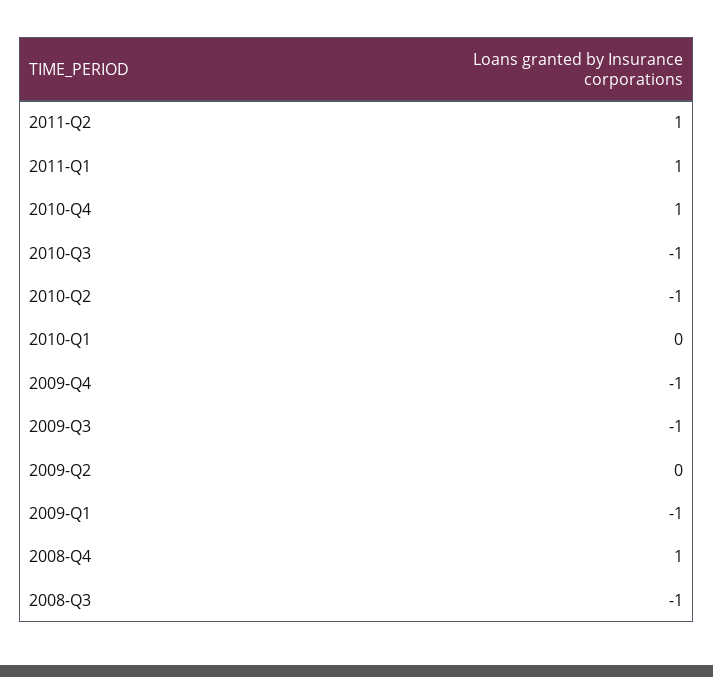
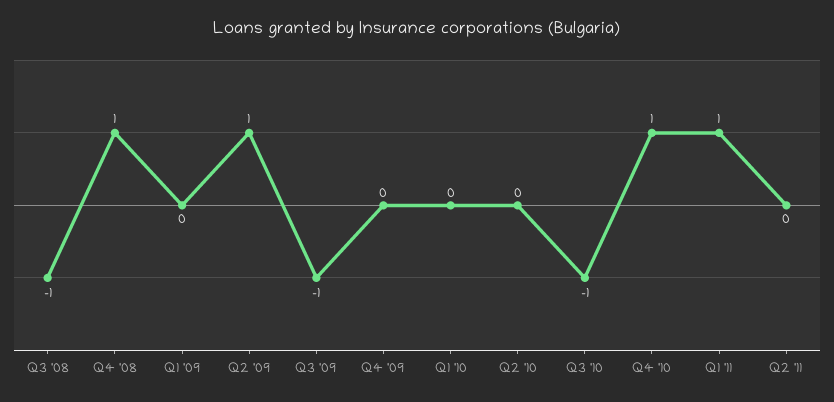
2011-Q2: 1 -> 0
2010-Q2: -1 -> 0
2009-Q4: -1 -> 0
2009-Q2: 0 -> 1
2009-Q1: -1 -> 0

